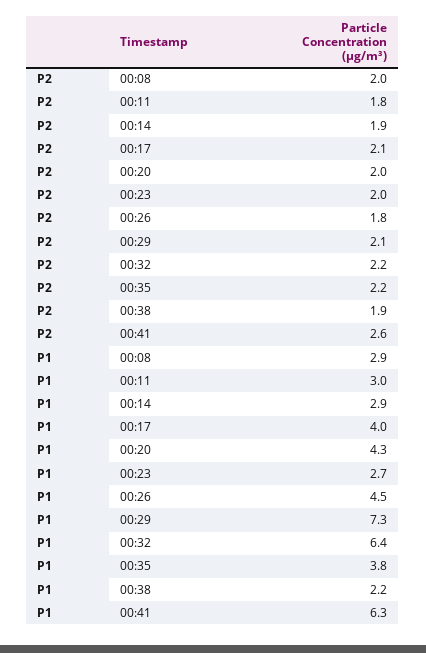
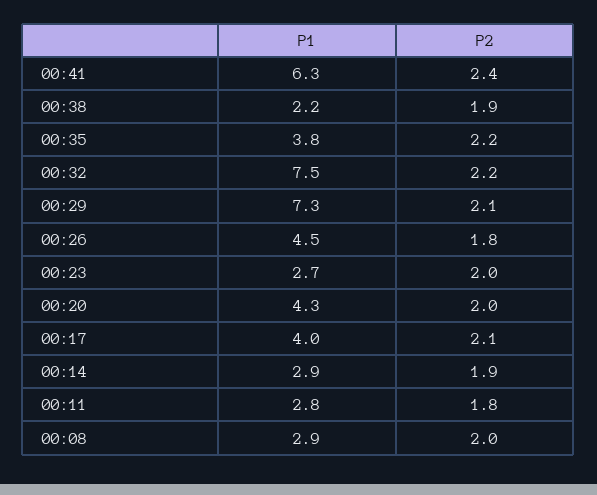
P2, 00:41: 2.6 -> 2.4
P1, 00:11: 3 -> 2.8
P1, 00:32: 6.4 -> 7.5

